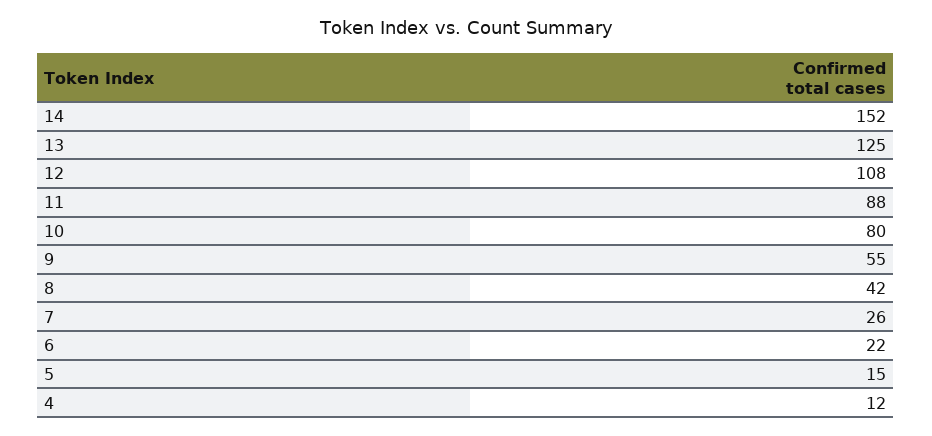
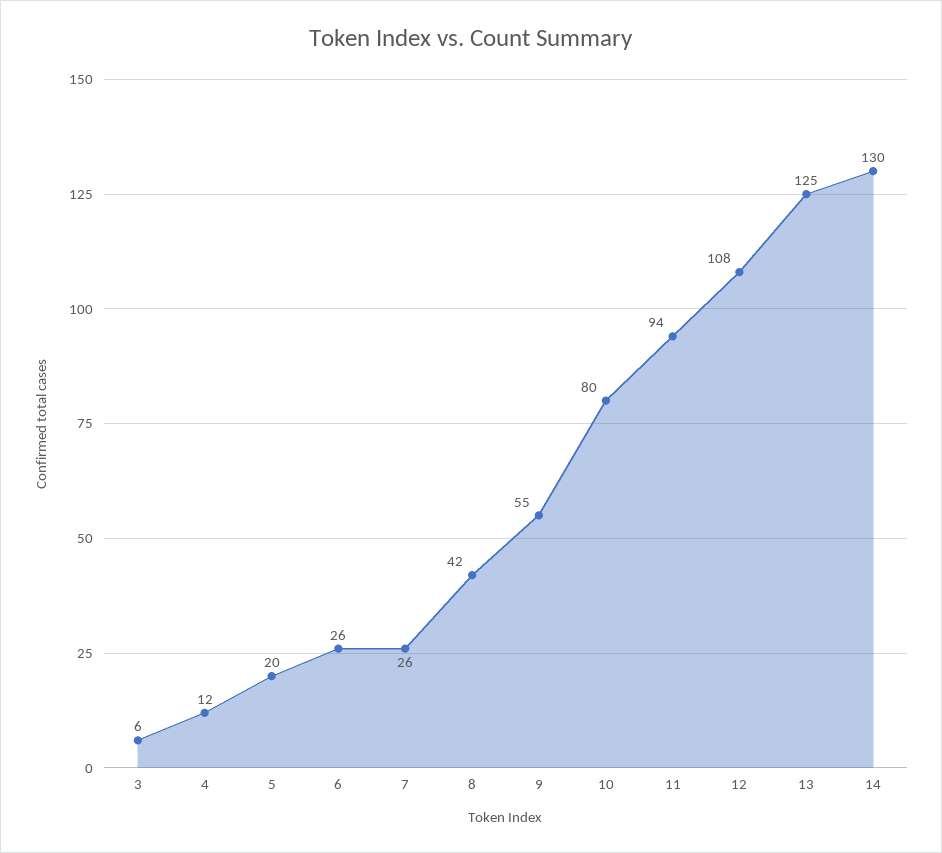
14: 152 -> 130
11: 88 -> 94
6: 22 -> 26
5: 15 -> 20
3: none -> 6

